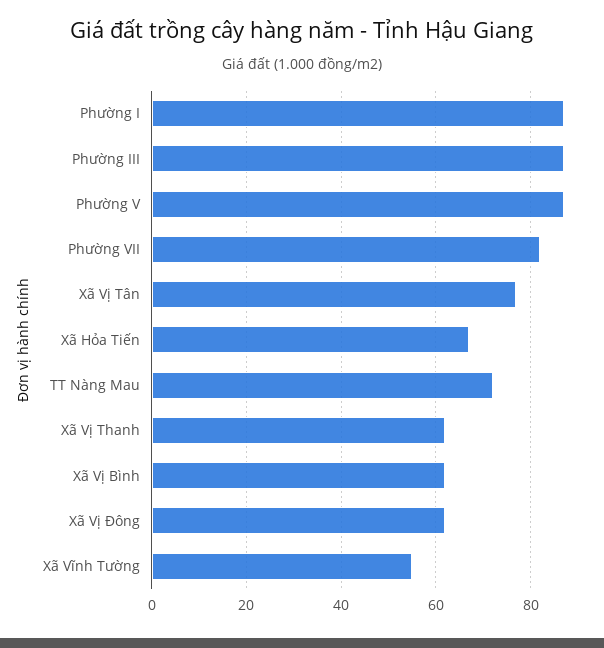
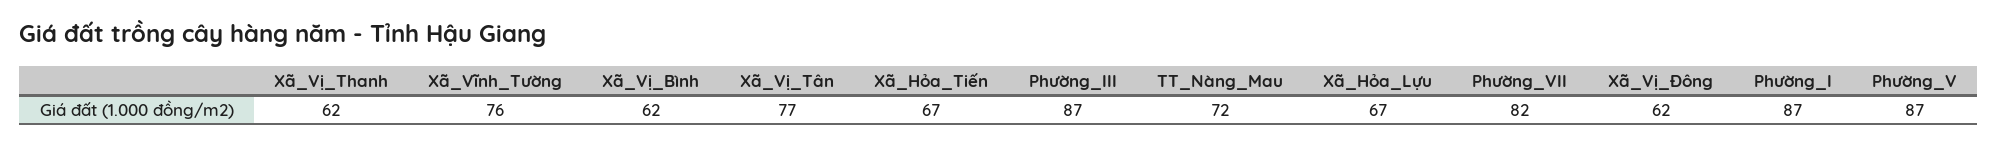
Xã Vĩnh Tường: 55 -> 76
Xã_Hỏa_Lựu: none -> 67

